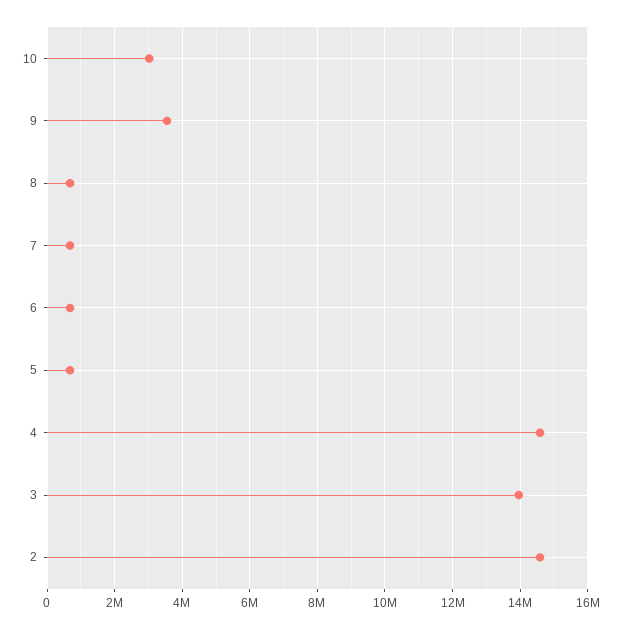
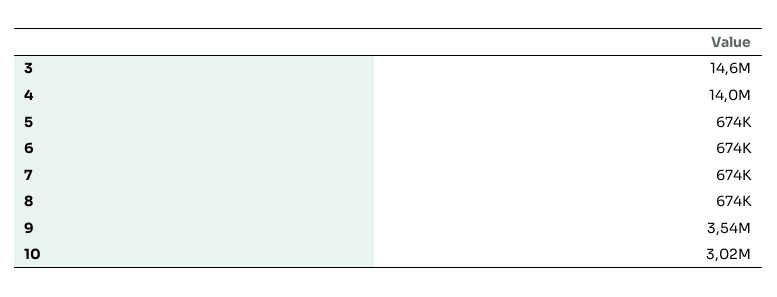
4: 14600000 -> 14000000
3: 14000000 -> 14600000
2: 14600000 -> none

